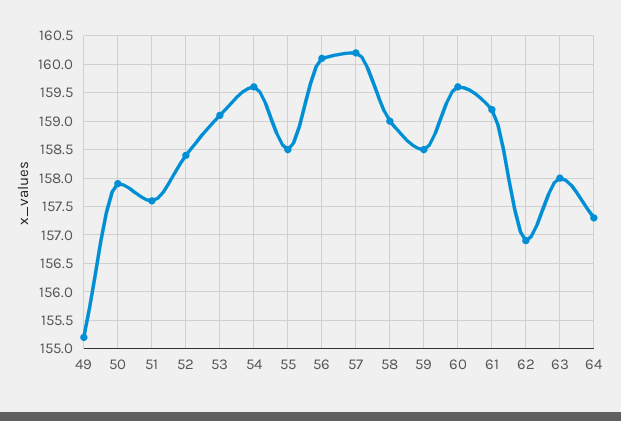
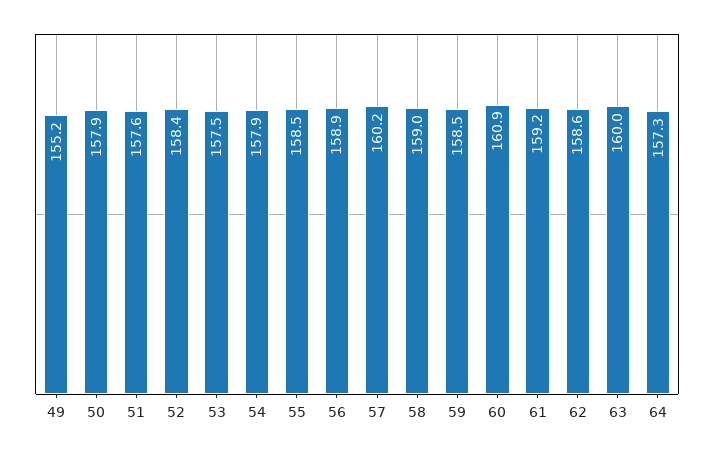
53: 159 -> 157.5
54: 159.5 -> 157.9
56: 160 -> 158.9
60: 159.5 -> 160.9
62: 157 -> 158.6
63: 158 -> 160

